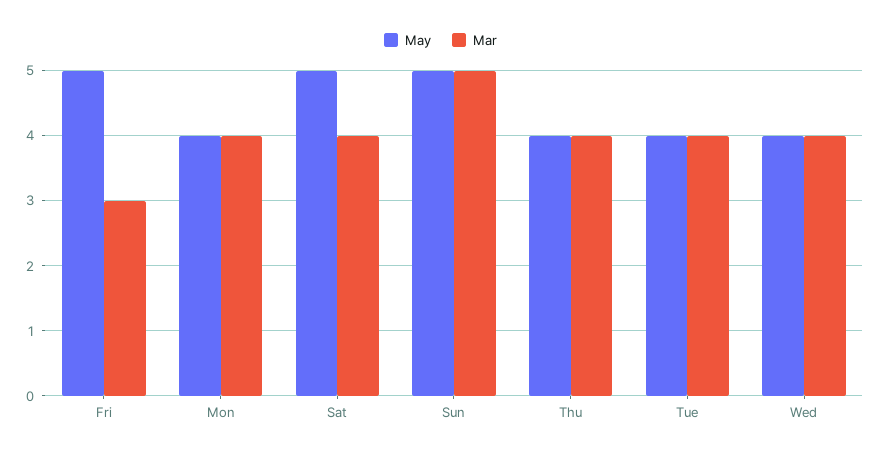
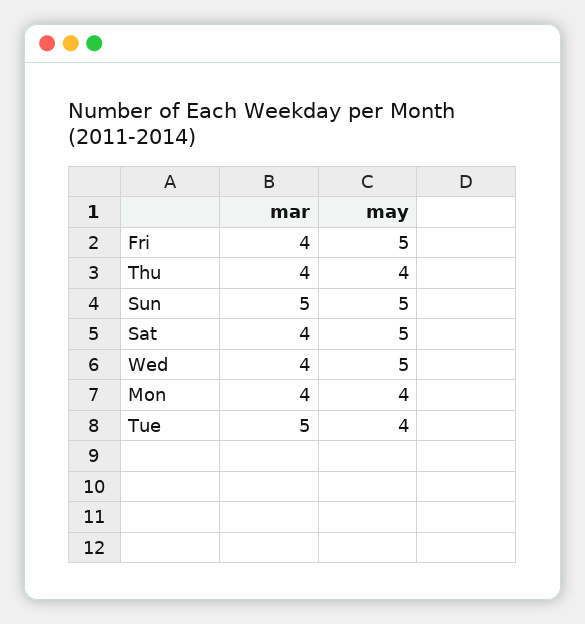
Mar, Fri: 3 -> 4
Mar, Tue: 4 -> 5
May, Wed: 4 -> 5

